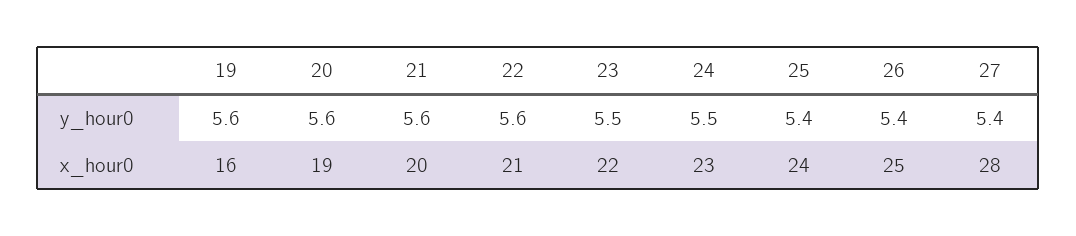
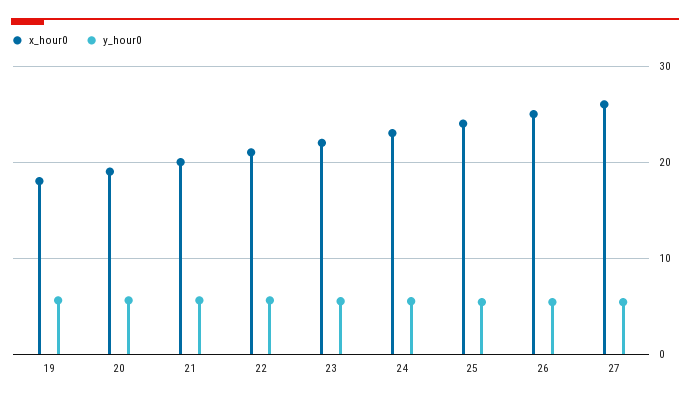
x_hour0, 19: 16 -> 18
x_hour0, 27: 28 -> 26

